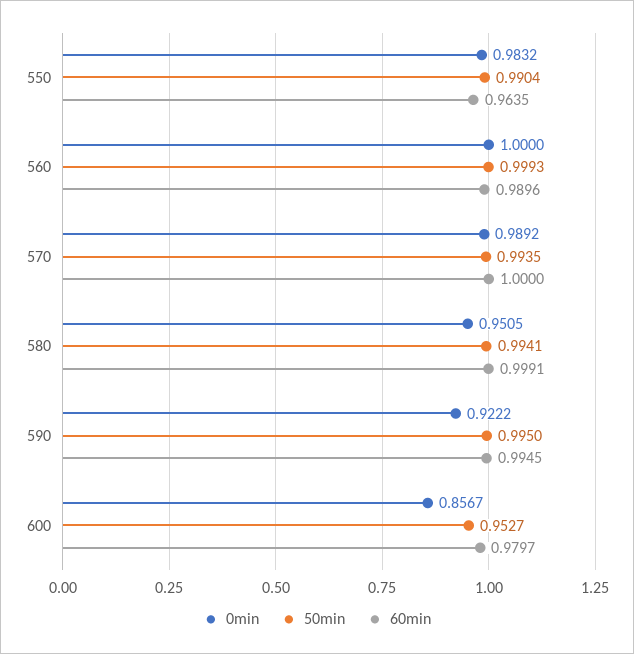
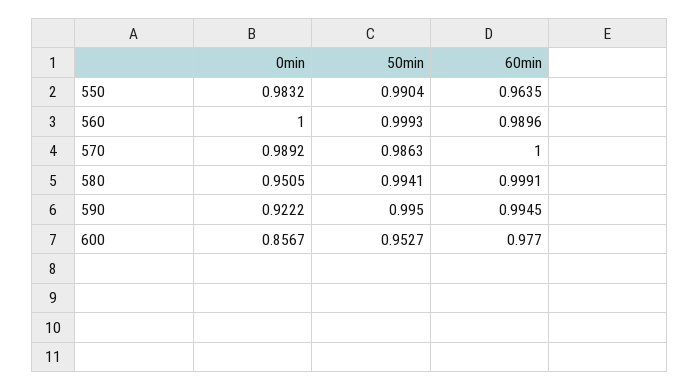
50min, 570: 0.9935 -> 0.9863
60min, 600: 0.9797 -> 0.977

